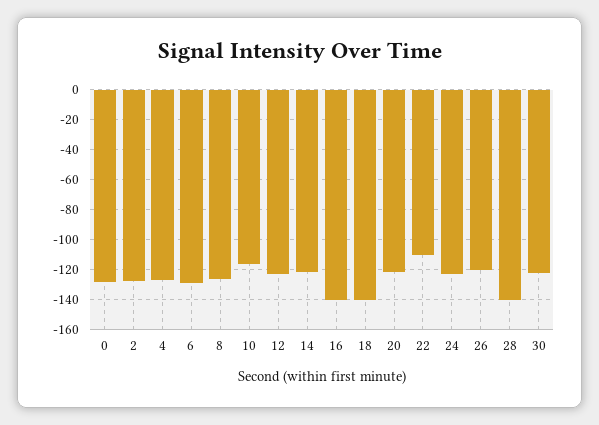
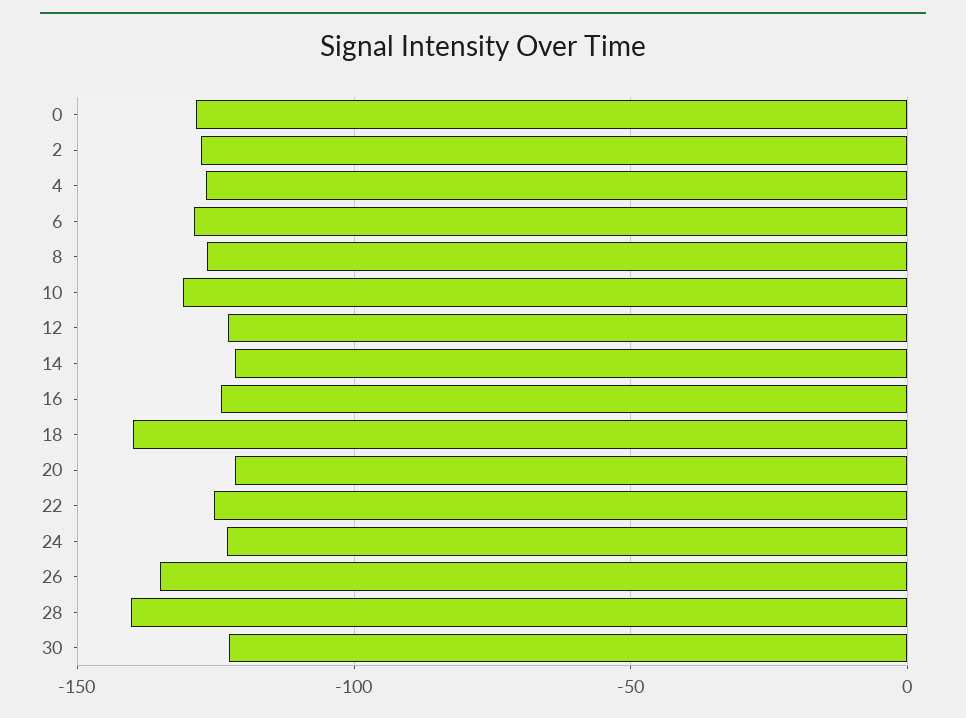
10: -115 -> -130
16: -140 -> -125
22: -110 -> -125
26: -120 -> -135

